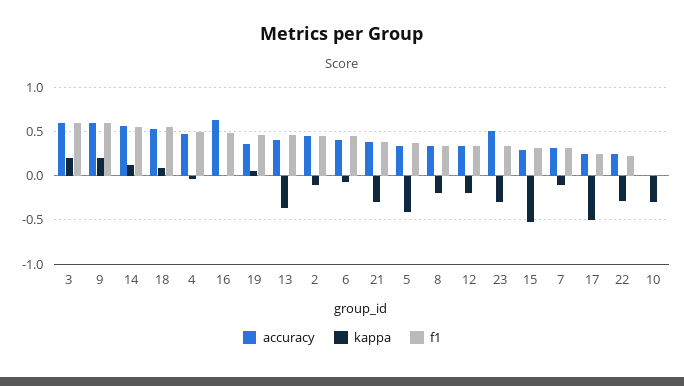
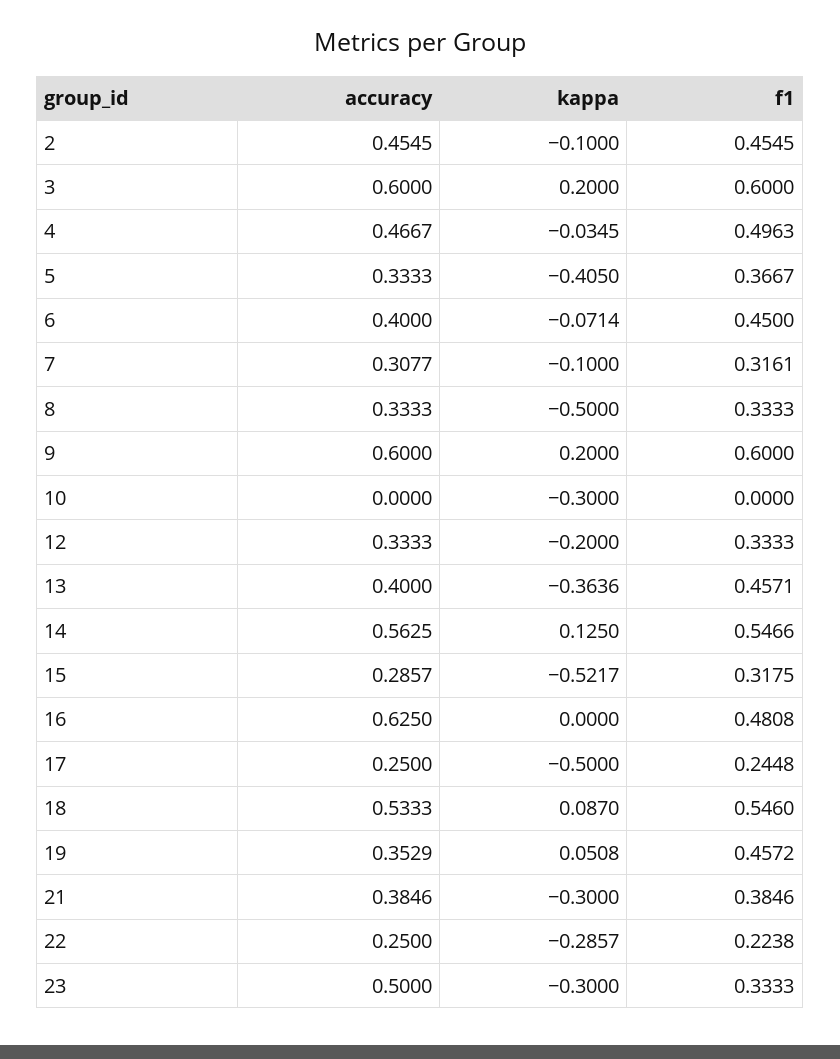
kappa, 8: -0.2 -> -0.5

